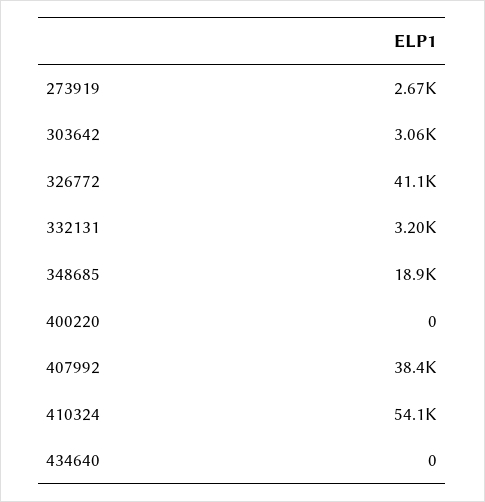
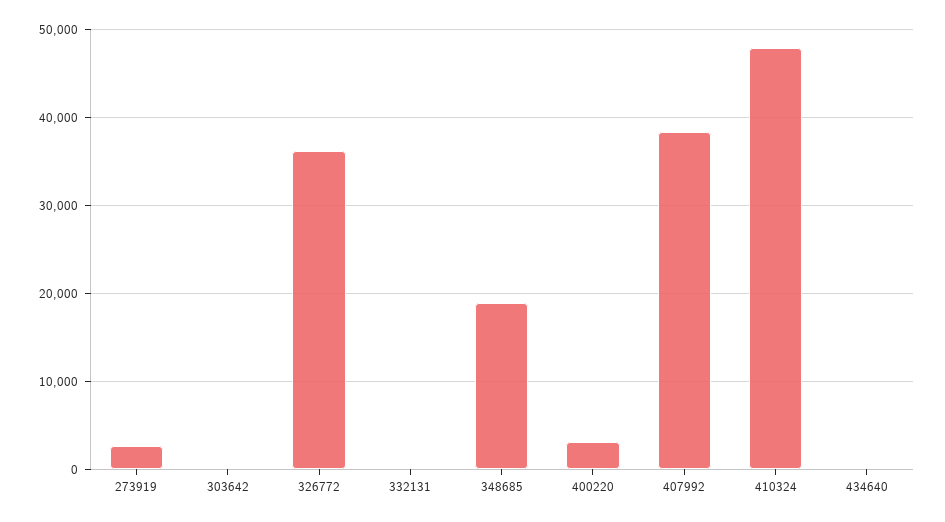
303642: 3060 -> 0
326772: 41100 -> 36000
332131: 3200 -> 0
400220: 0 -> 3000
410324: 54100 -> 48000

